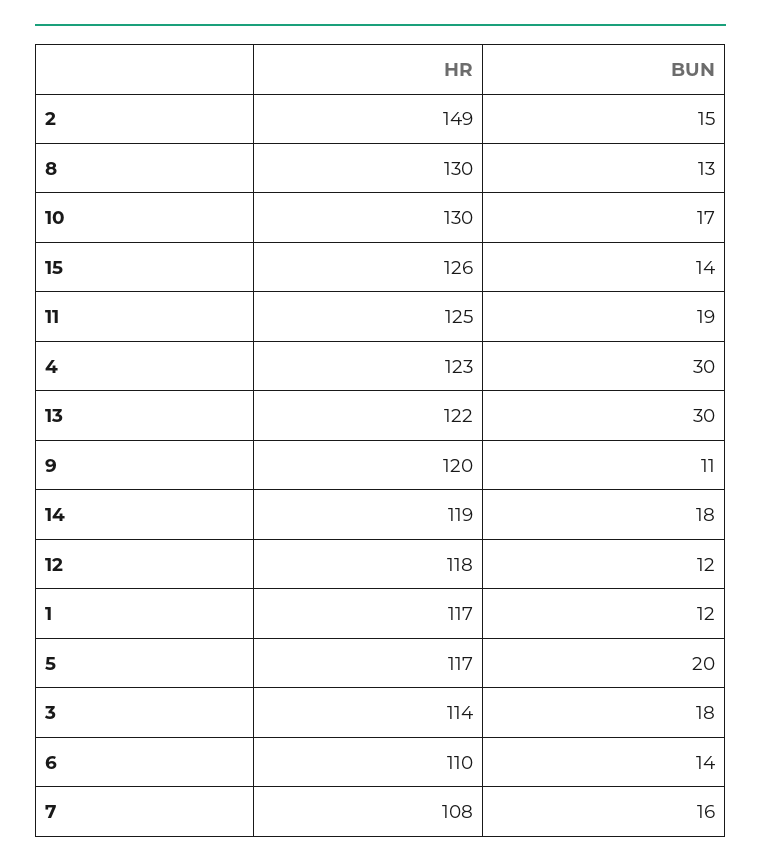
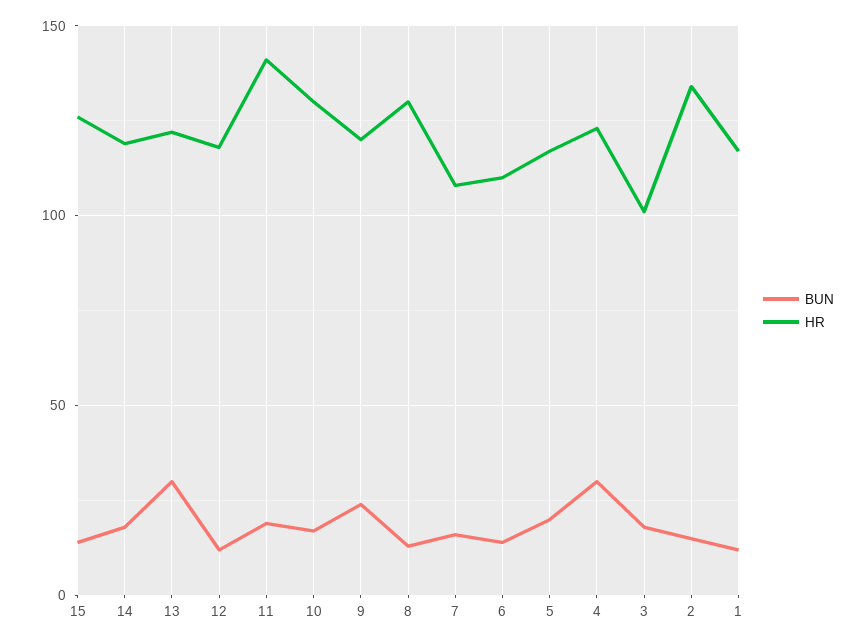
HR, 2: 149 -> 135
HR, 11: 125 -> 140
BUN, 9: 11 -> 25
HR, 3: 114 -> 100

